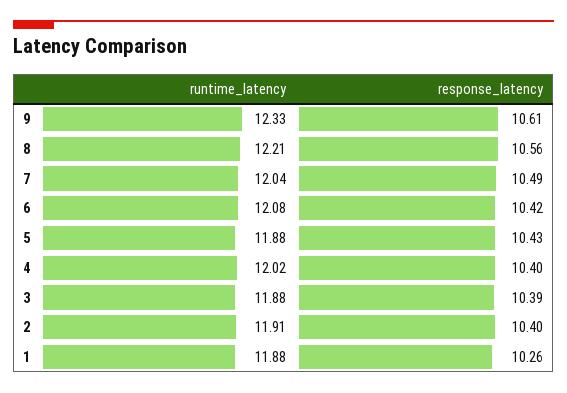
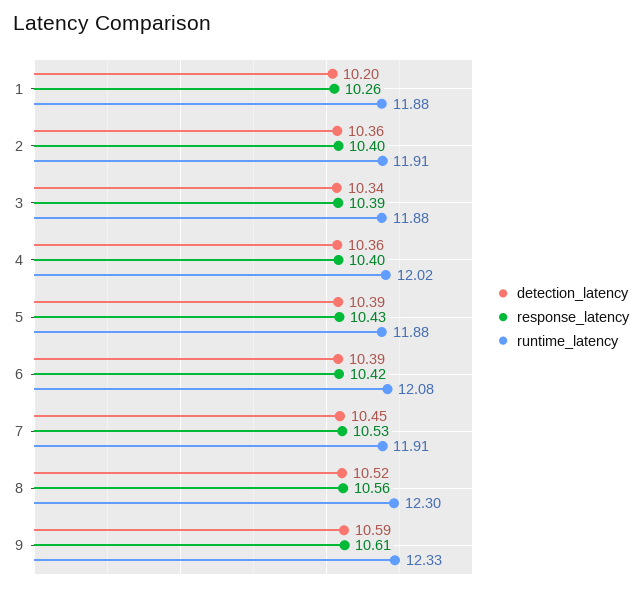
runtime_latency, 8: 12.21 -> 12.3
runtime_latency, 7: 12.04 -> 11.91
response_latency, 7: 10.49 -> 10.53
detection_latency, 1: none -> 10.2
detection_latency, 2: none -> 10.36
detection_latency, 3: none -> 10.34
detection_latency, 4: none -> 10.36
detection_latency, 5: none -> 10.39
detection_latency, 6: none -> 10.39
detection_latency, 7: none -> 10.45
detection_latency, 8: none -> 10.52
detection_latency, 9: none -> 10.59

